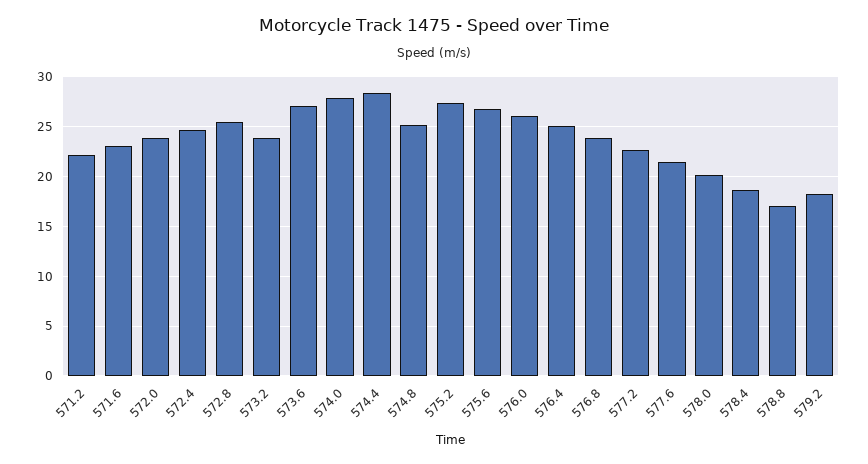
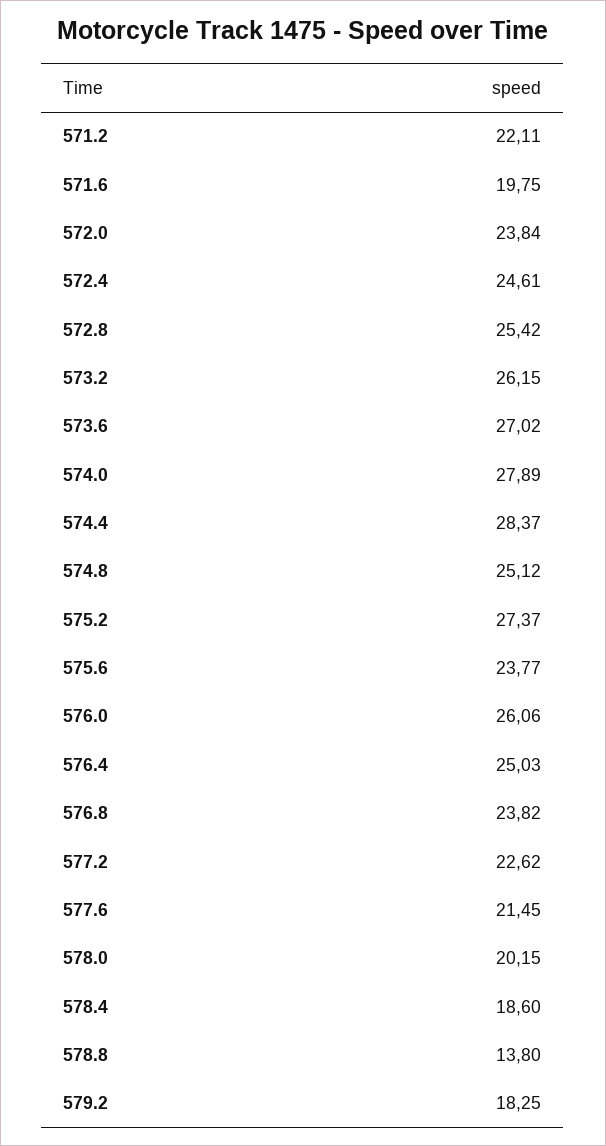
571.6: 23 -> 19.75
573.2: 24 -> 26.15
575.6: 27 -> 23.77
578.8: 17 -> 13.8

